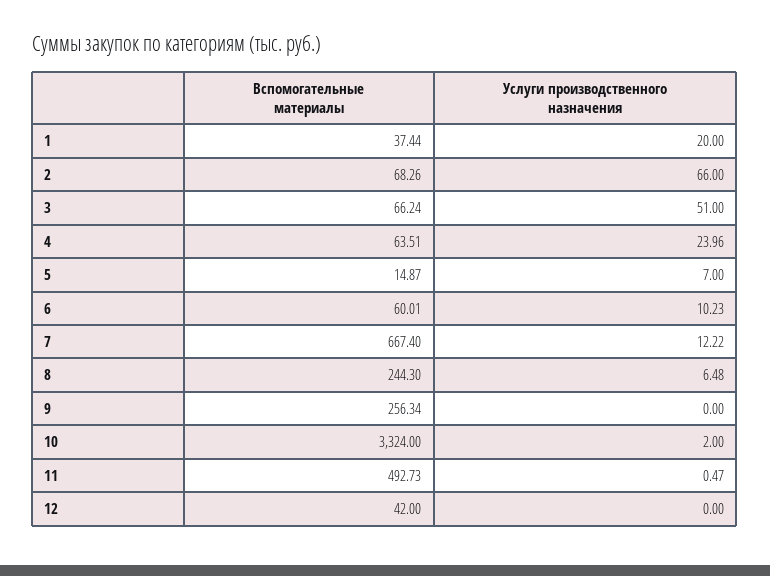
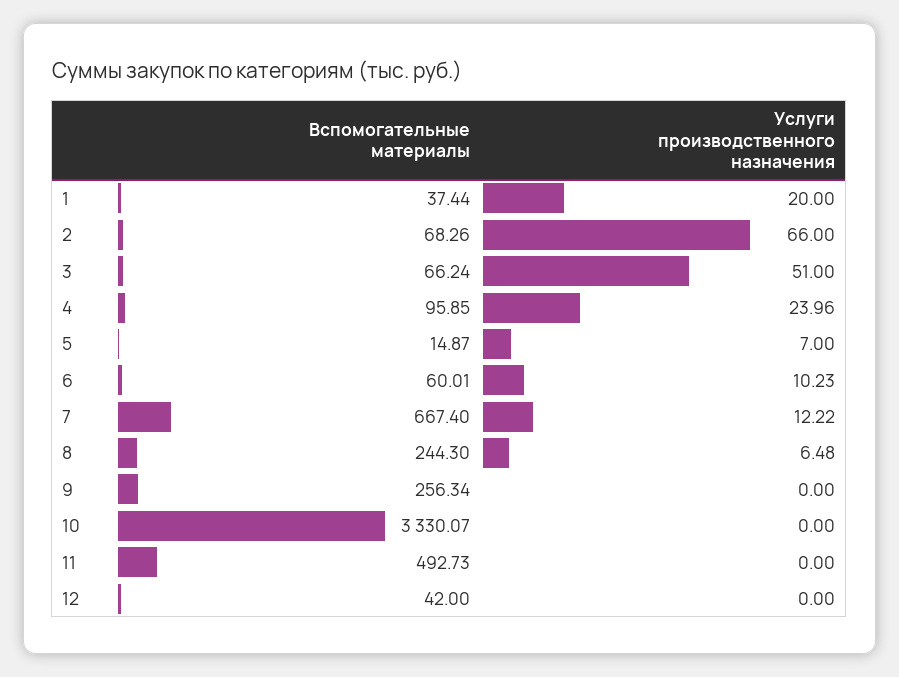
Вспомогательные материалы, 4: 63.51 -> 95.85
Вспомогательные материалы, 10: 3324 -> 3330.07
Услуги производственного назначения, 10: 2 -> 0
Услуги производственного назначения, 11: 0.47 -> 0

